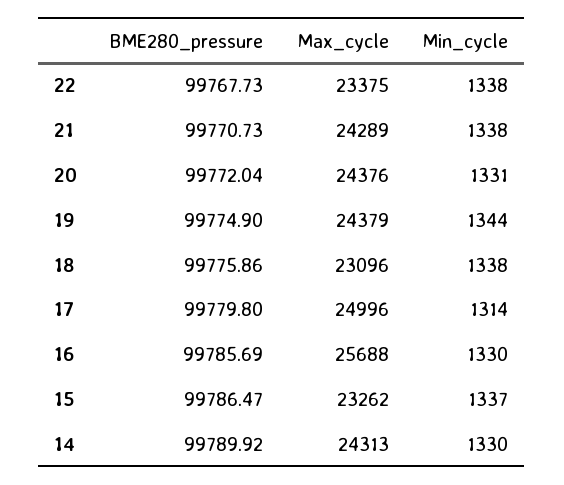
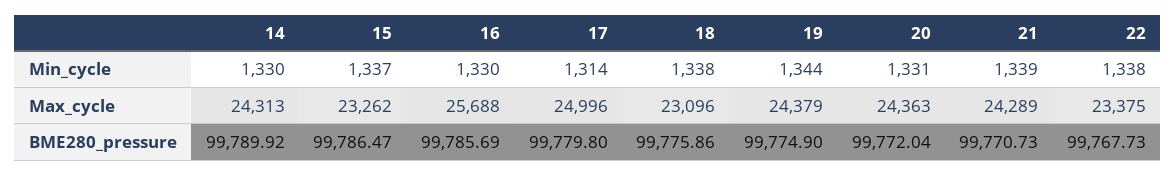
Min_cycle, 21: 1338 -> 1339
Max_cycle, 20: 24376 -> 24363

